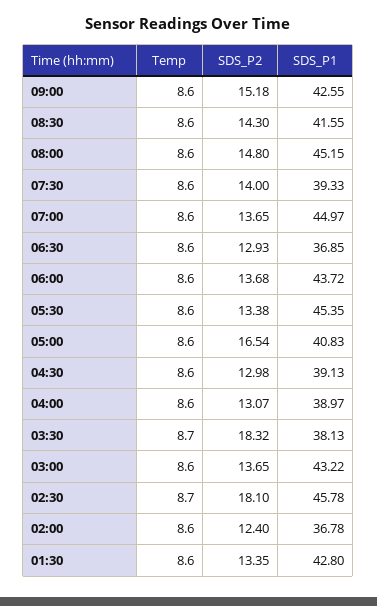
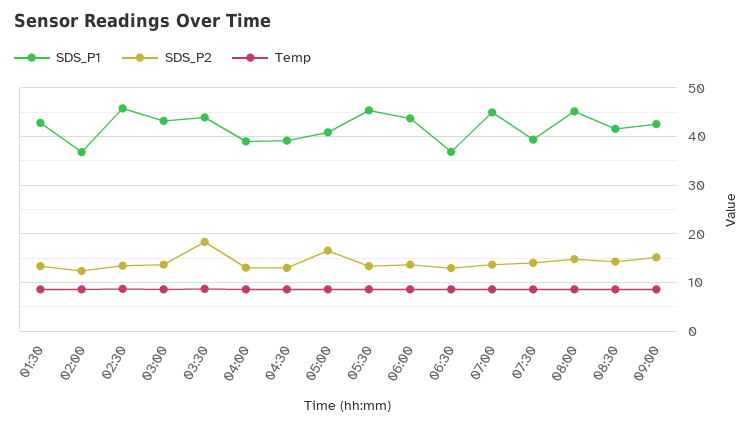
SDS_P1, 03:30: 38.13 -> 44
SDS_P2, 02:30: 18.1 -> 14

